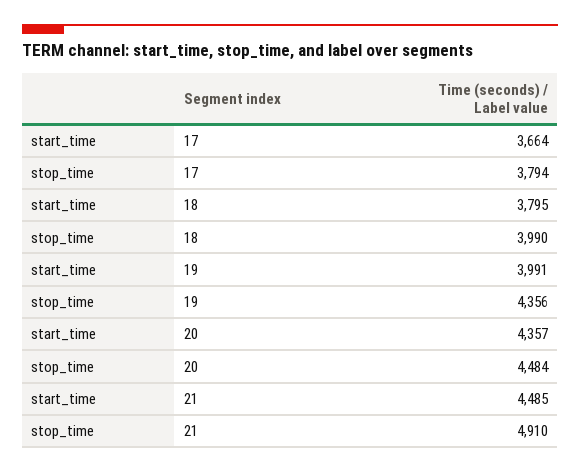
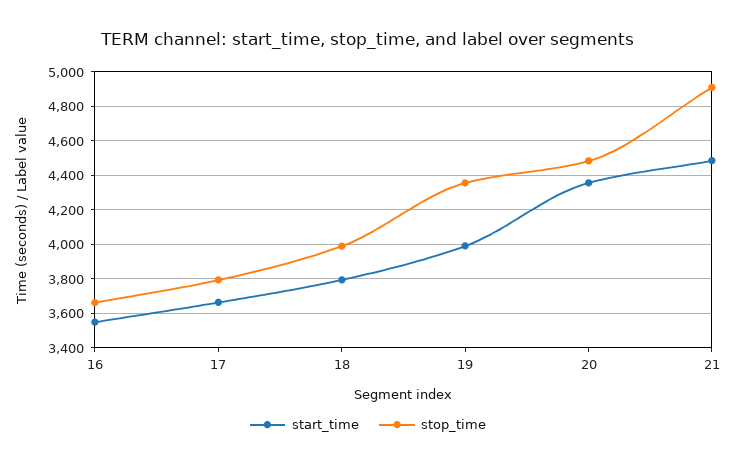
start_time, 16: none -> 3550
stop_time, 16: none -> 3650

